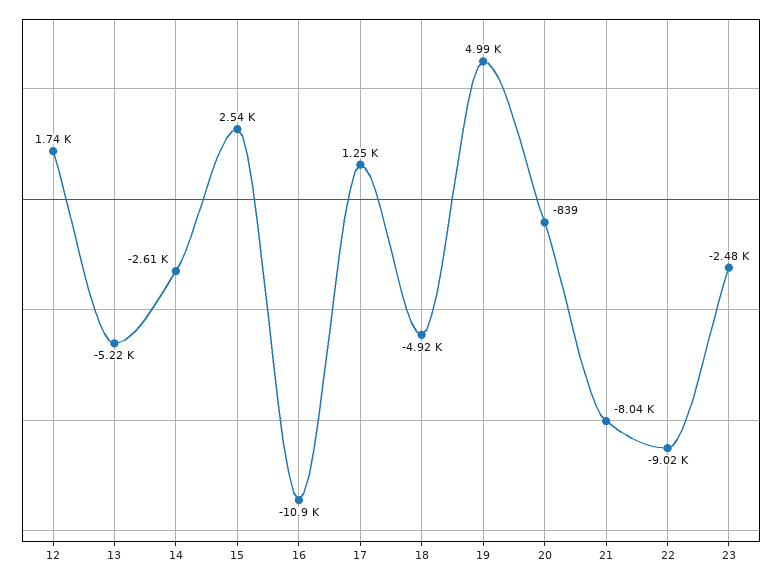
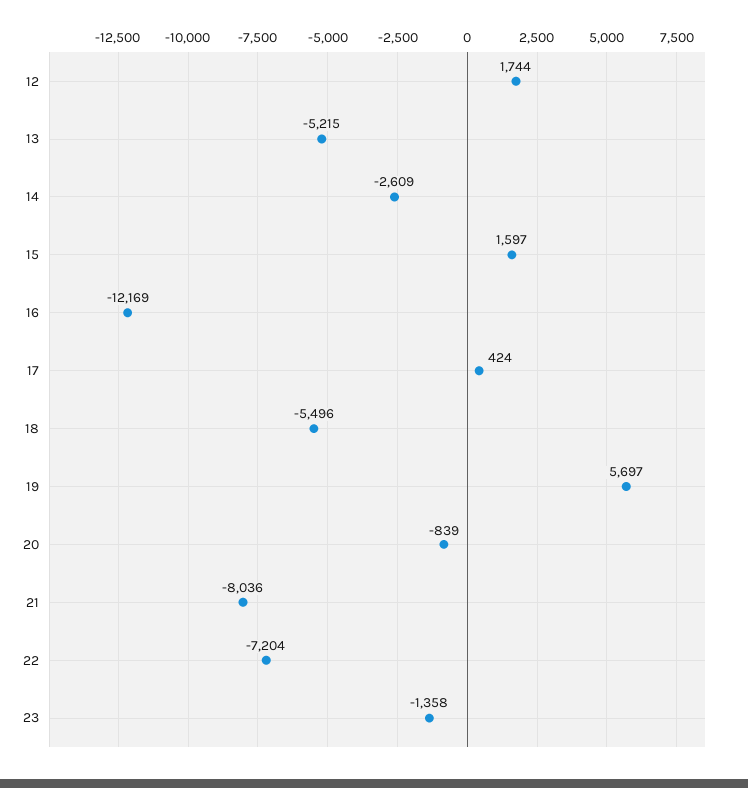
15: 2540 -> 1597
16: -10900 -> -12169
17: 1250 -> 424
18: -4920 -> -5496
19: 4990 -> 5697
22: -9020 -> -7204
23: -2480 -> -1358

